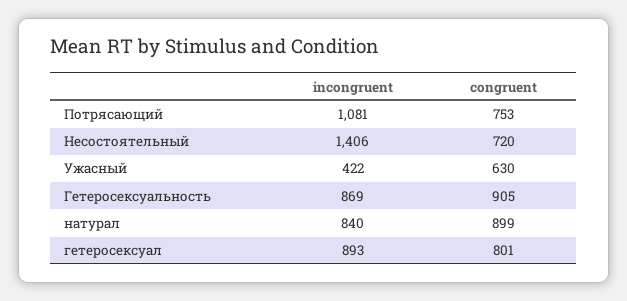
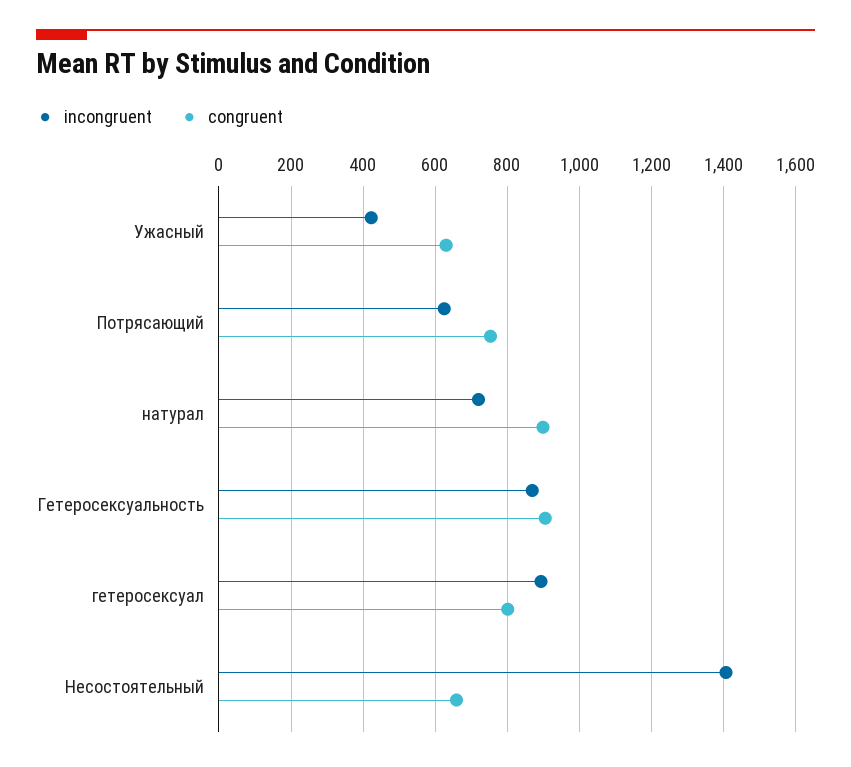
incongruent, Потрясающий: 1081 -> 620
congruent, Несостоятельный: 720 -> 660
incongruent, натурал: 840 -> 720

